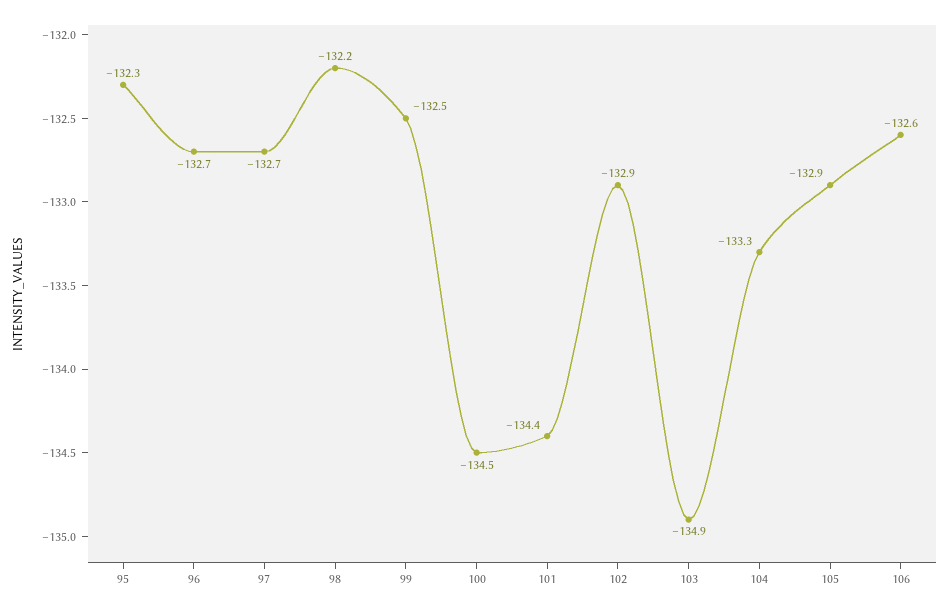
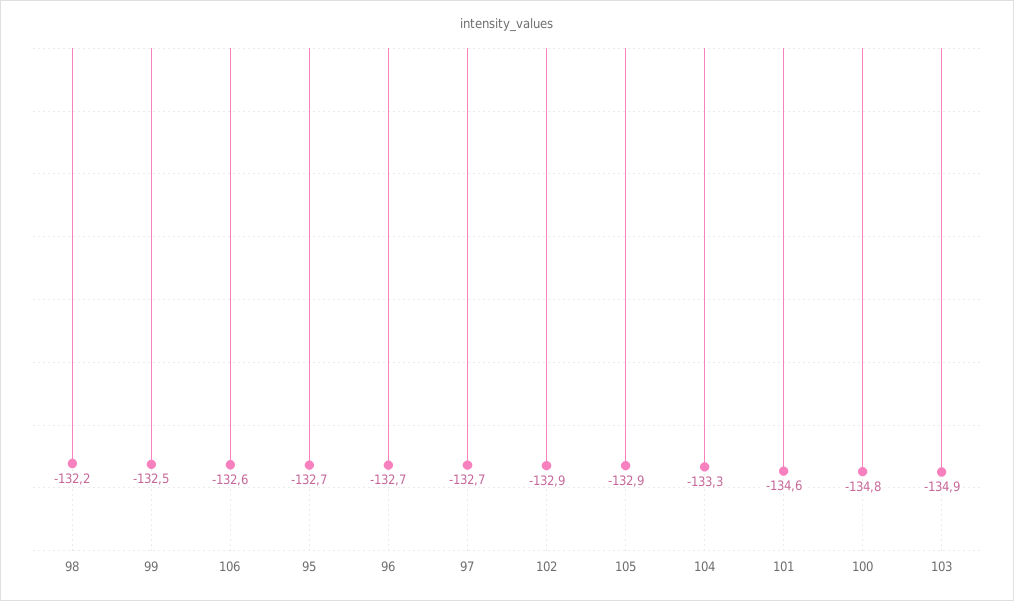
95: -132.3 -> -132.7
100: -134.5 -> -134.8
101: -134.4 -> -134.6

